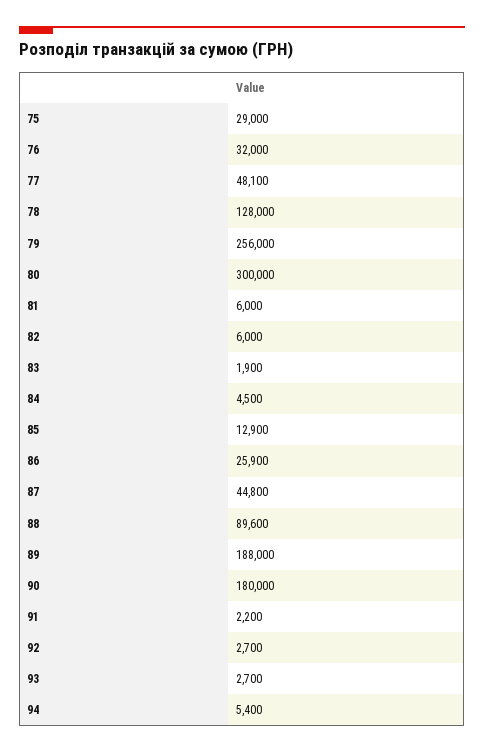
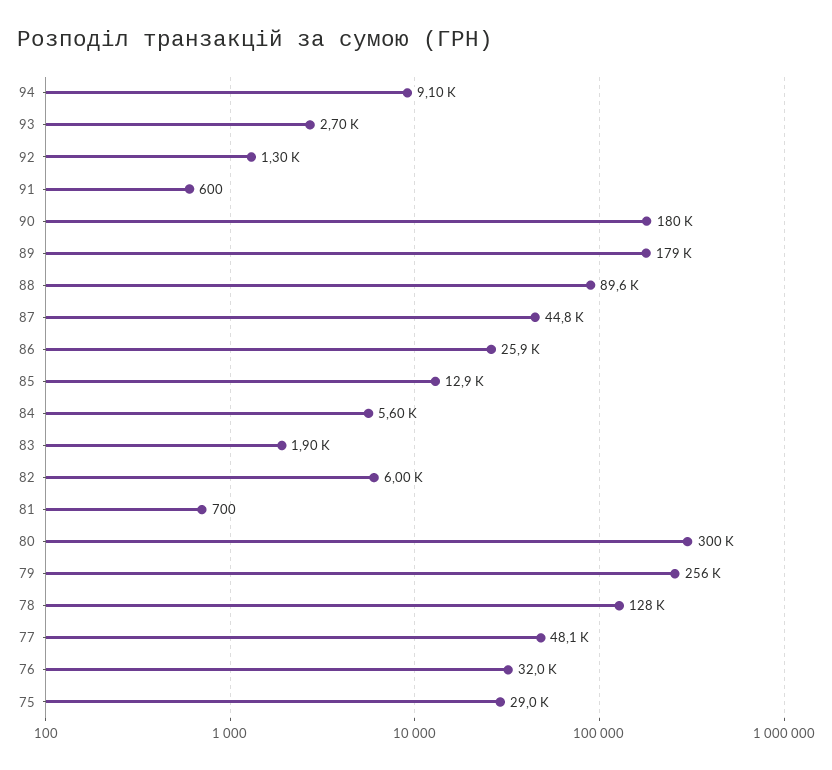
81: 6000 -> 700
84: 4500 -> 5600
89: 188000 -> 179000
91: 2200 -> 600
92: 2700 -> 1300
94: 5400 -> 9100

